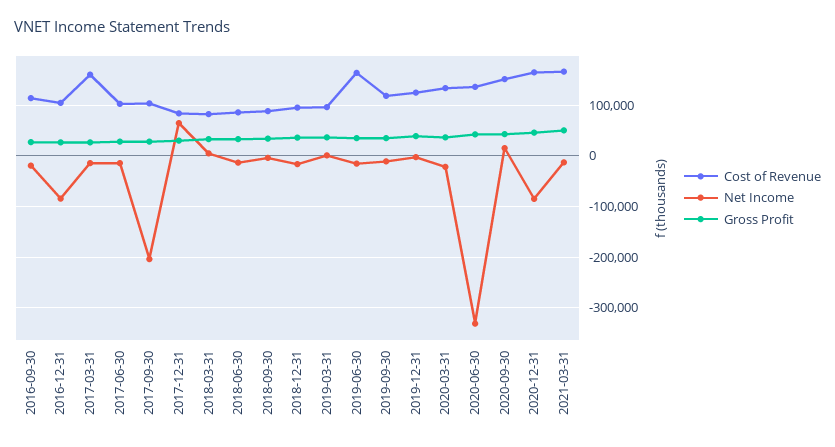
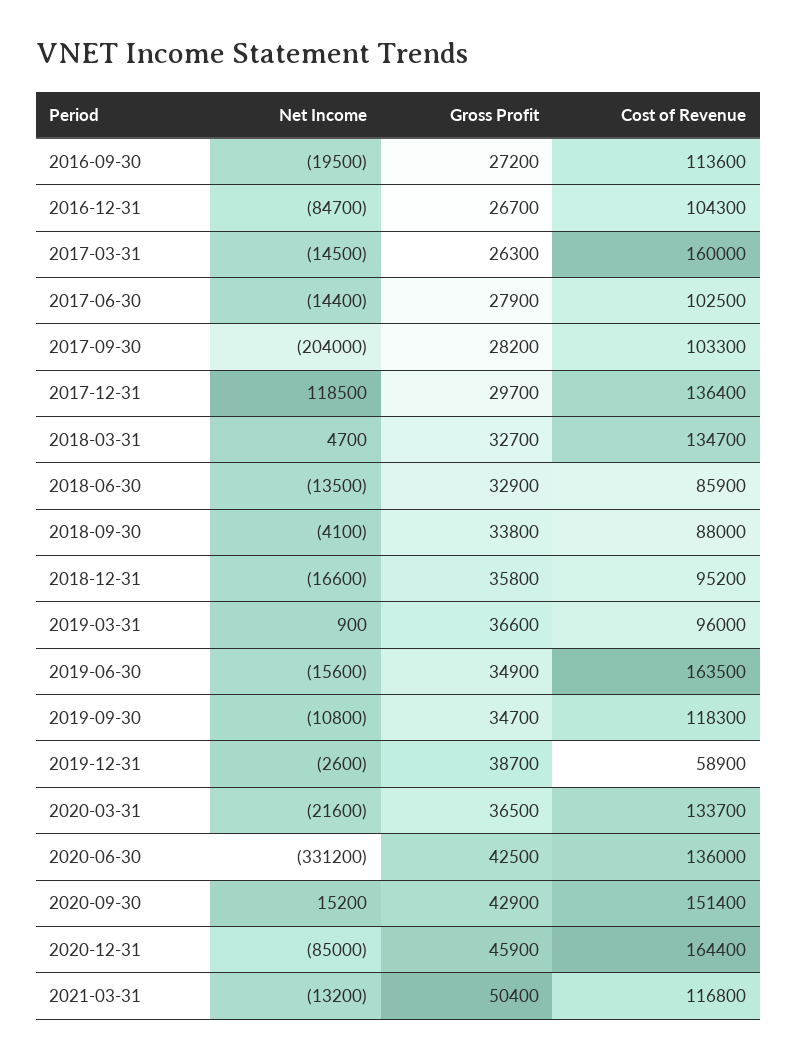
Cost of Revenue, 2017-12-31: 80000 -> 136400
Net Income, 2017-12-31: 60000 -> 118500
Cost of Revenue, 2018-03-31: 80000 -> 134700
Cost of Revenue, 2019-12-31: 120000 -> 58900
Cost of Revenue, 2021-03-31: 160000 -> 116800

